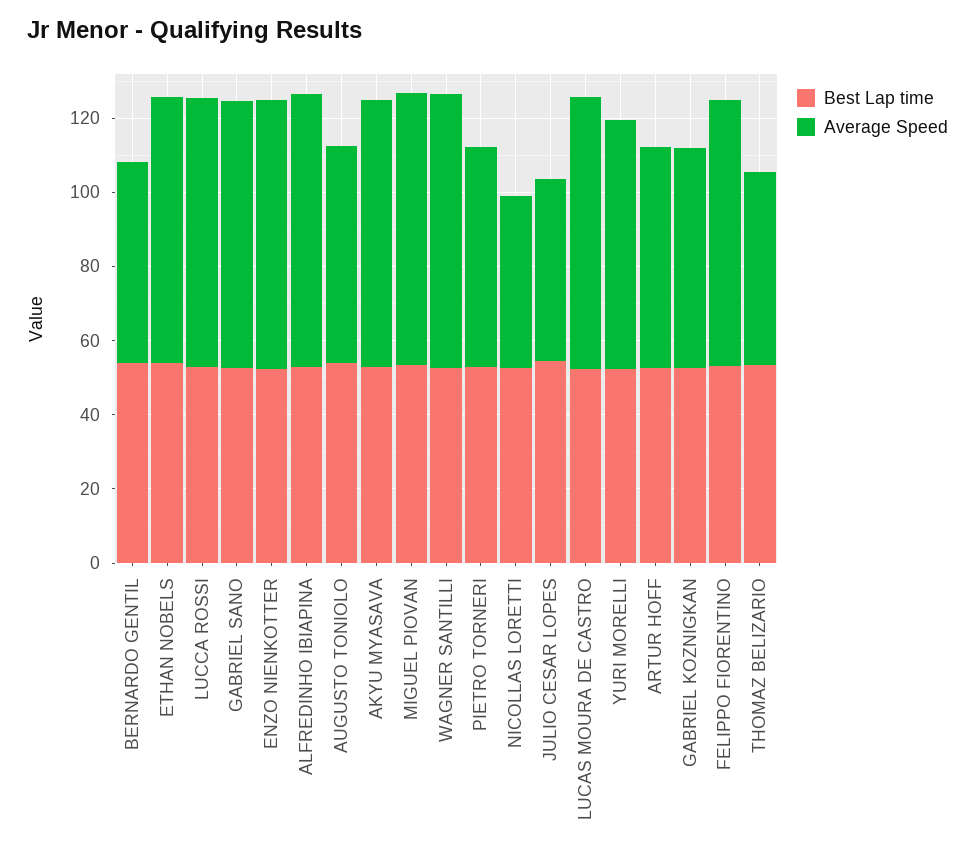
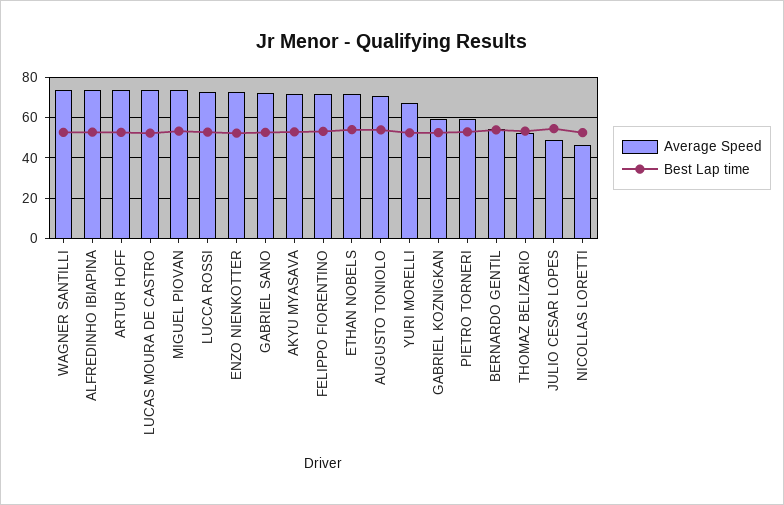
Average Speed, AUGUSTO TONIOLO: 60 -> 70
Average Speed, ARTUR HOFF: 60 -> 75

